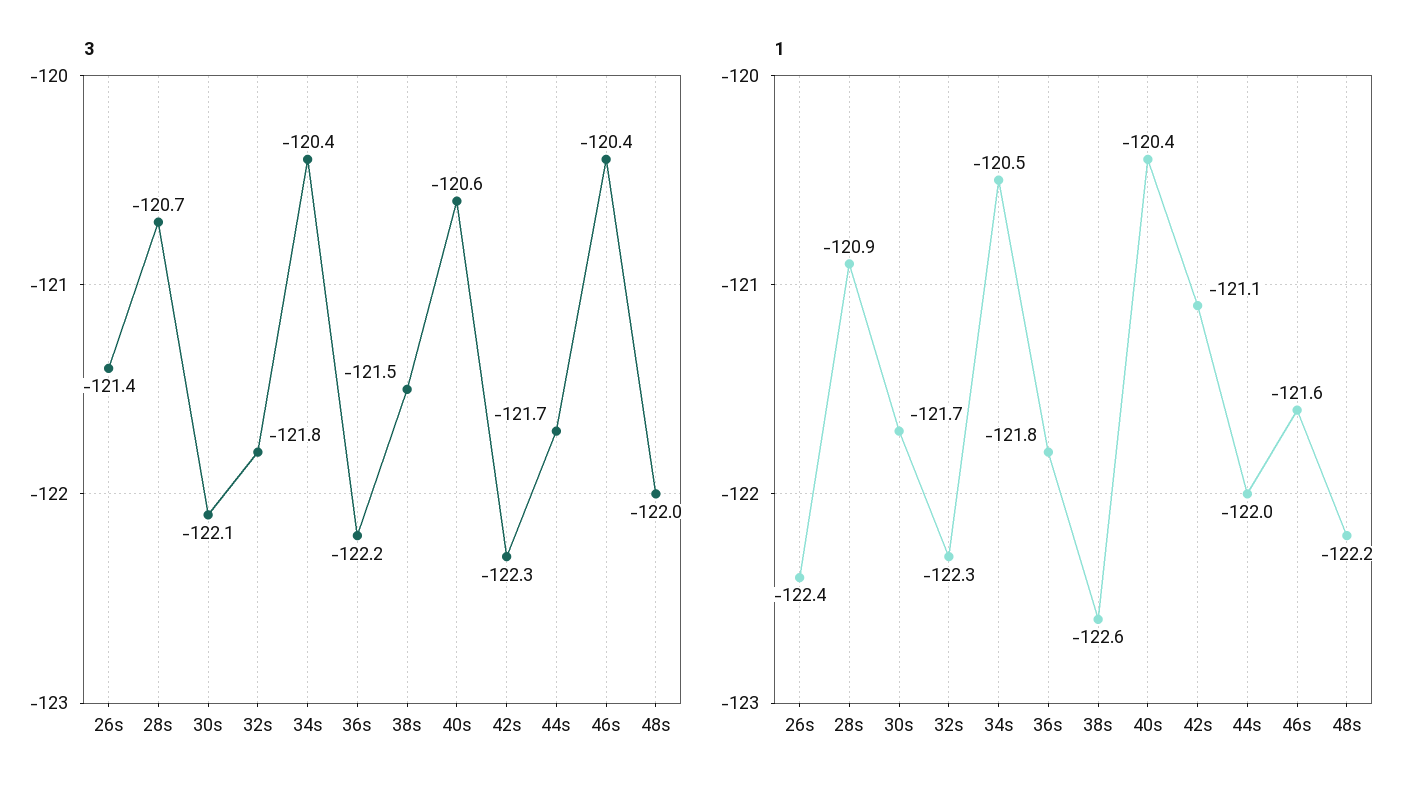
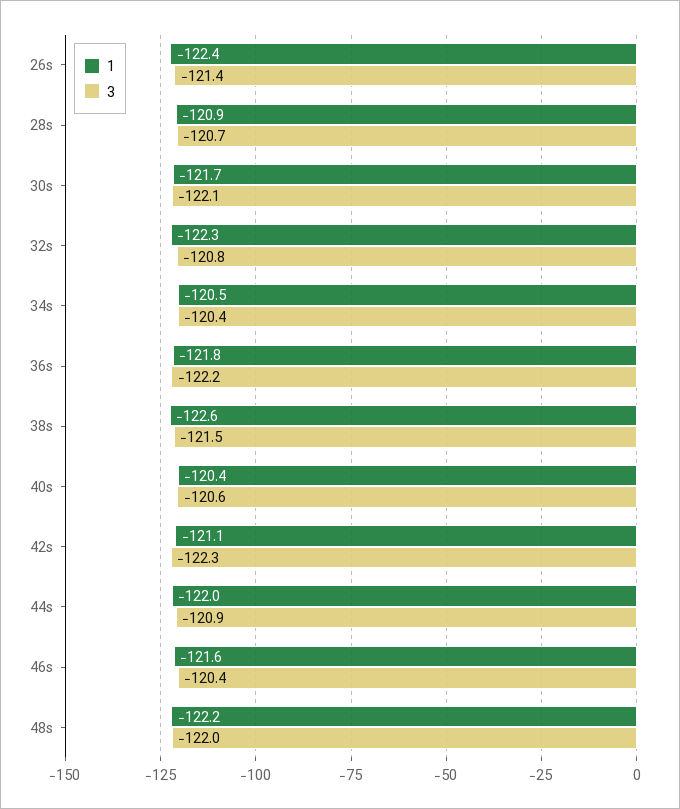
3, 32s: -121.8 -> -120.8
3, 44s: -121.7 -> -120.9

